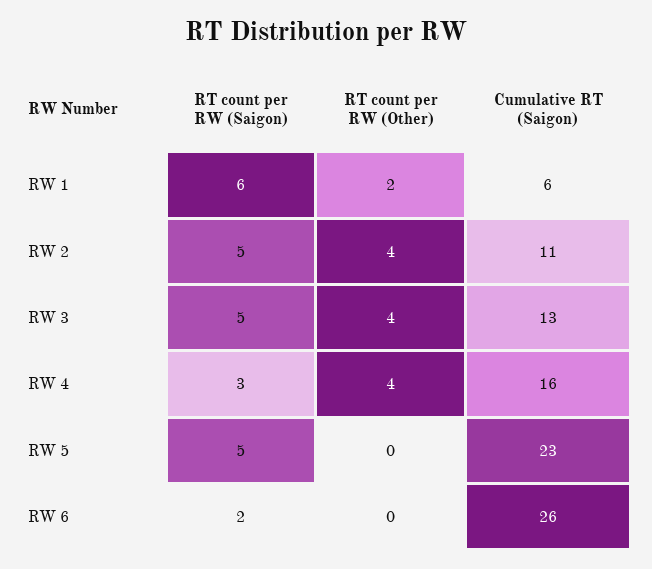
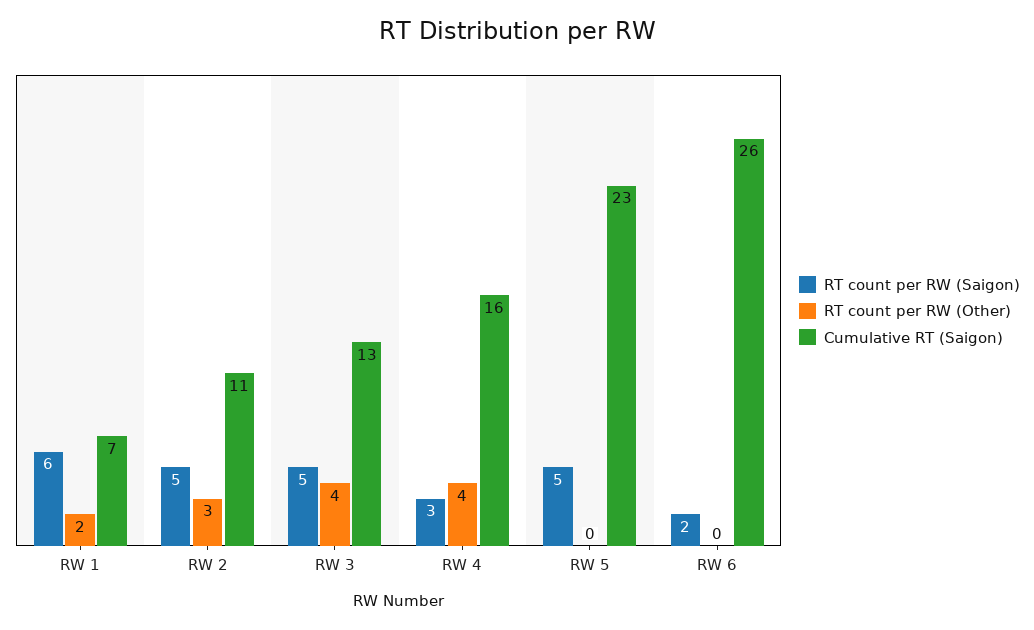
Cumulative RT (Saigon), RW 1: 6 -> 7
RT count per RW (Other), RW 2: 4 -> 3

